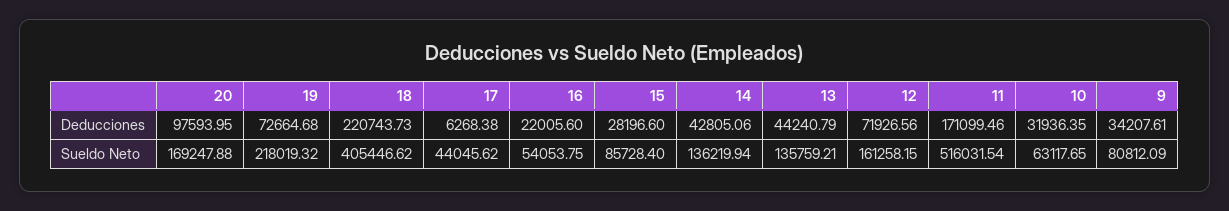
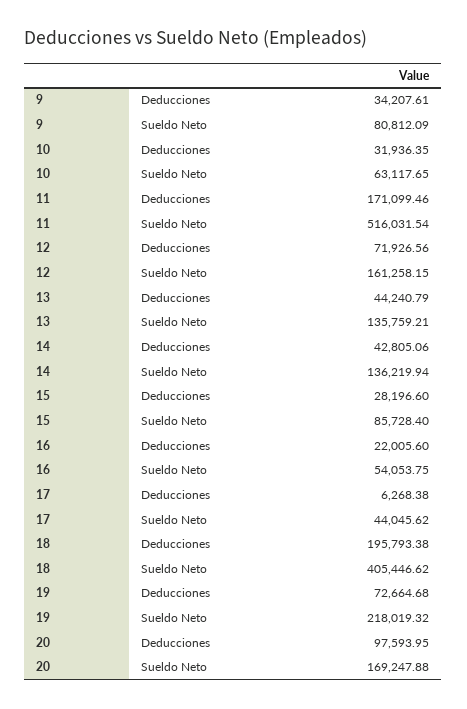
18, Deducciones: 220743.73 -> 195793.38

